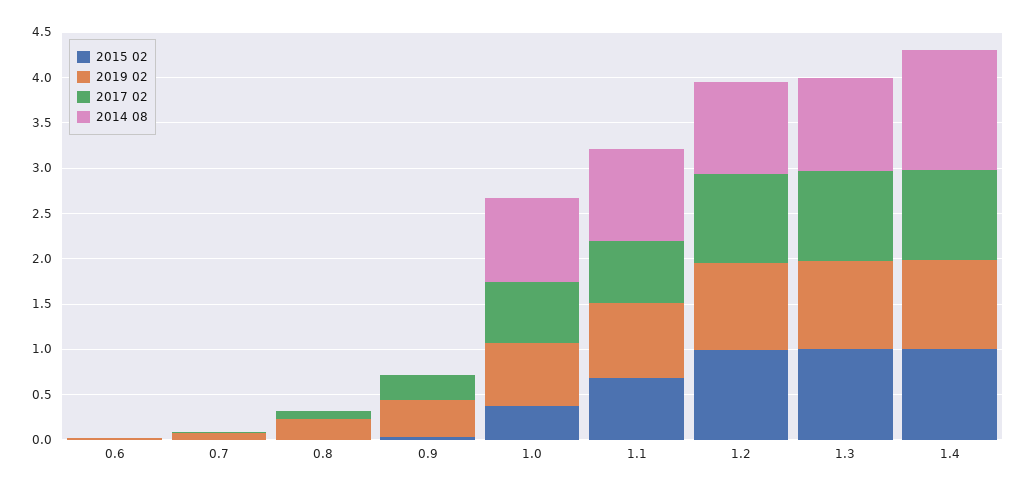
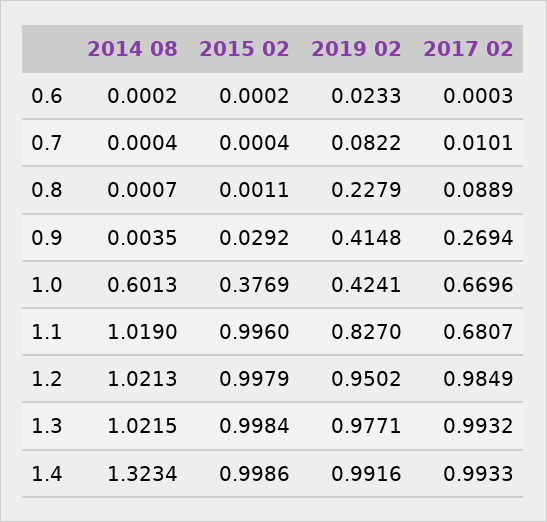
2019 02, 1.0: 0.7 -> 0.4241
2014 08, 1.0: 0.9 -> 0.6013
2015 02, 1.1: 0.7 -> 0.996

